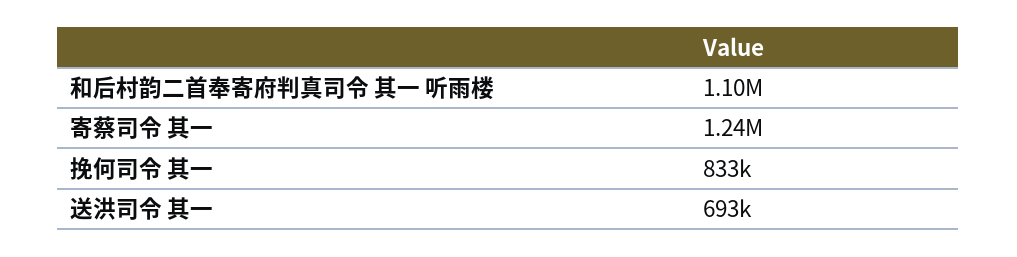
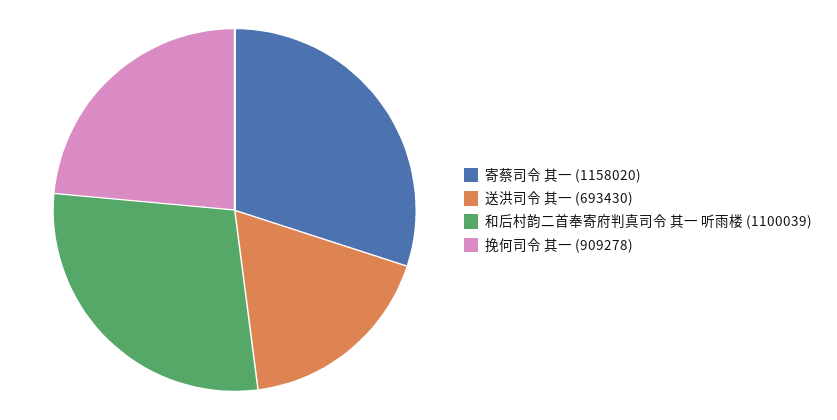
寄蔡司令 其一: 1240000 -> 1158020
挽何司令 其一: 833000 -> 909278

